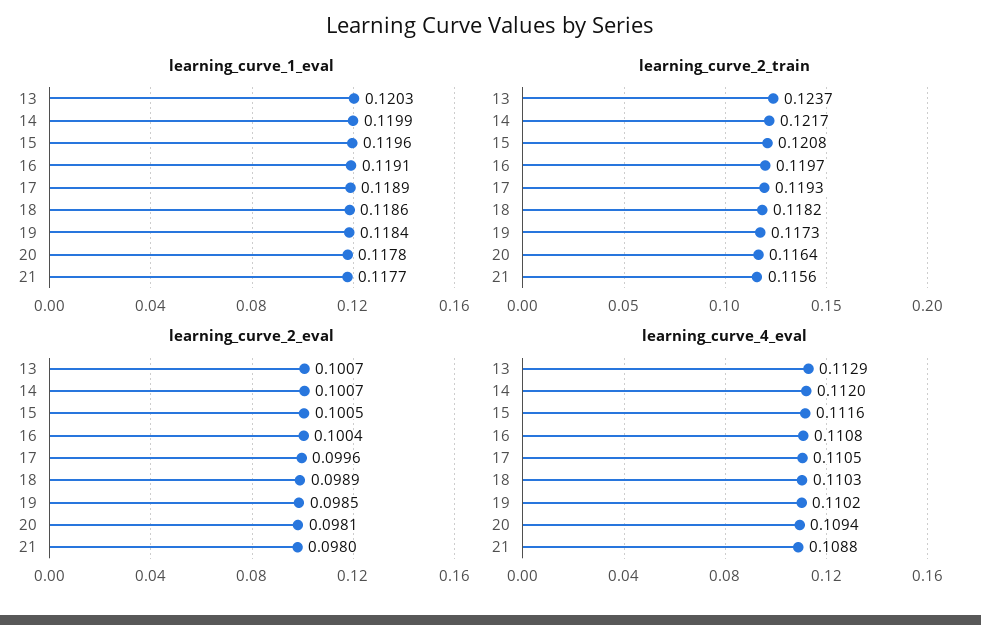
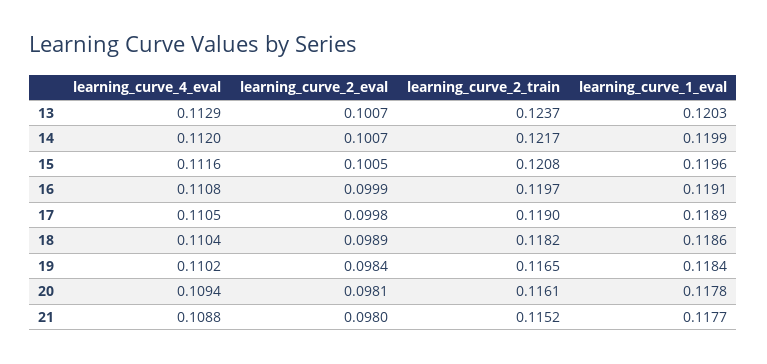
learning_curve_2_train, 17: 0.1193 -> 0.119
learning_curve_2_train, 19: 0.1173 -> 0.1165
learning_curve_2_train, 20: 0.1164 -> 0.1161
learning_curve_2_train, 21: 0.1156 -> 0.1152
learning_curve_2_eval, 16: 0.1004 -> 0.0999
learning_curve_2_eval, 17: 0.0996 -> 0.0998
learning_curve_2_eval, 19: 0.0985 -> 0.0984
learning_curve_4_eval, 18: 0.1103 -> 0.1104

